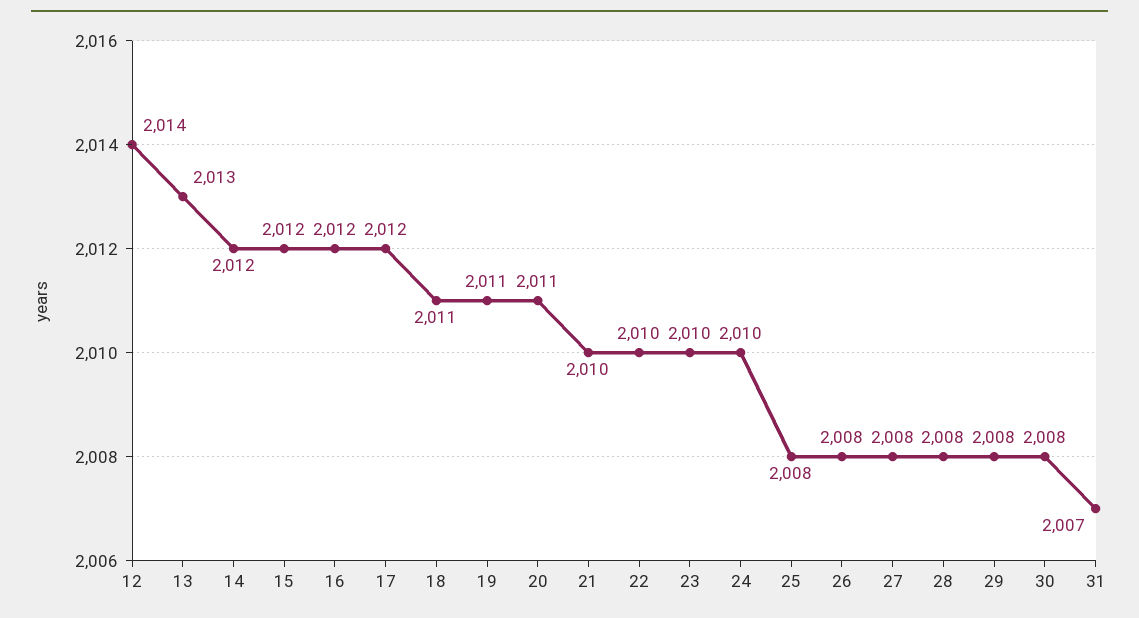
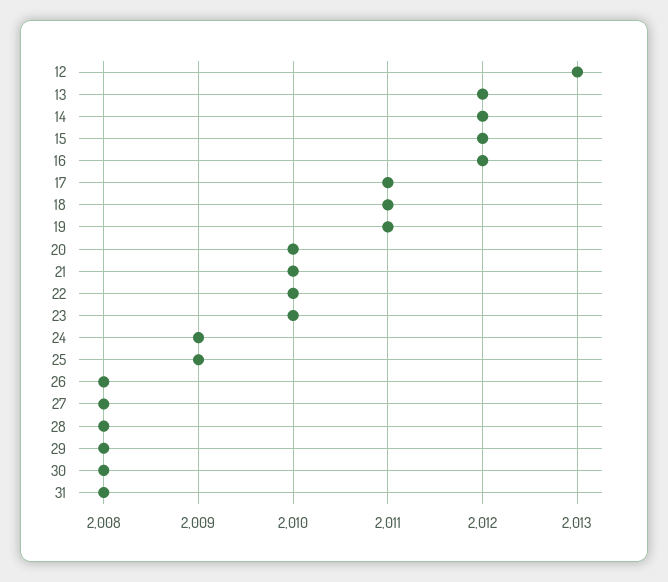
12: 2014 -> 2013
13: 2013 -> 2012
17: 2012 -> 2011
20: 2011 -> 2010
24: 2010 -> 2009
25: 2008 -> 2009
31: 2007 -> 2008

